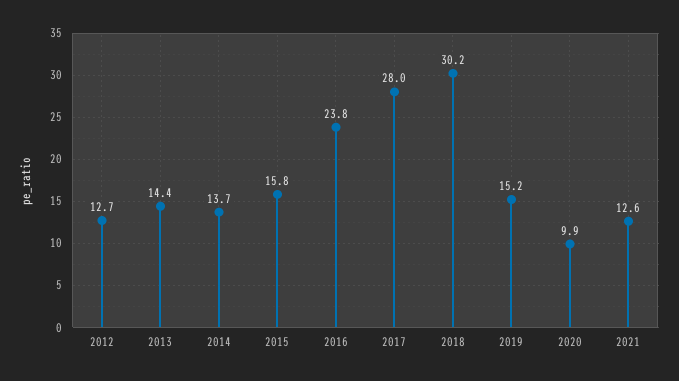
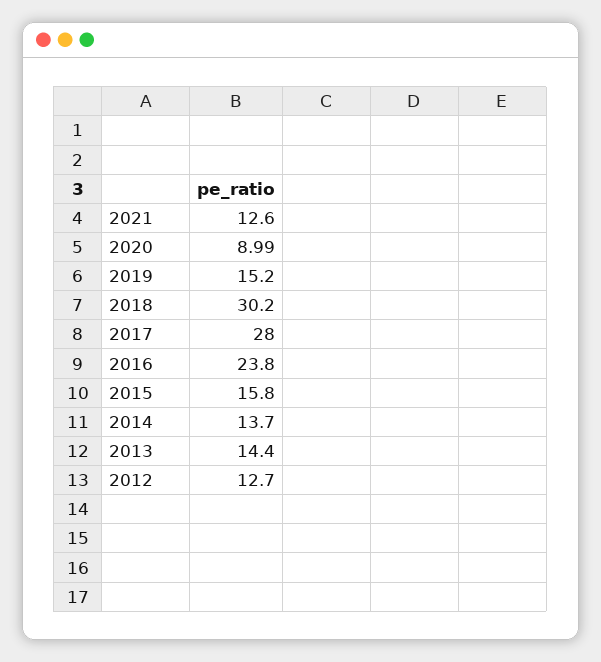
2020: 9.9 -> 8.99

